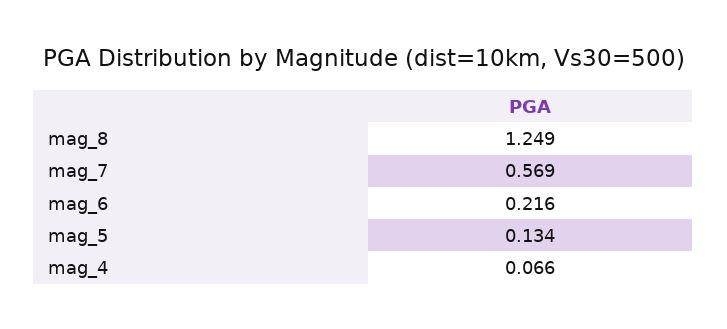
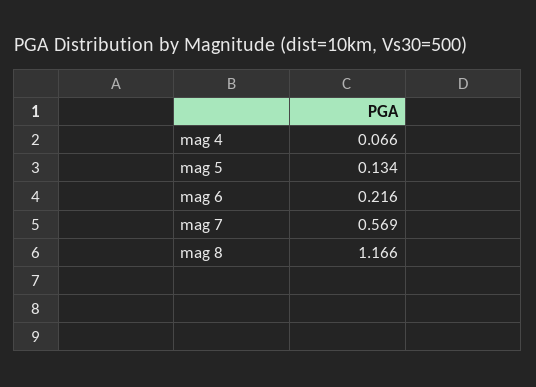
mag_8: 1.249 -> 1.166

